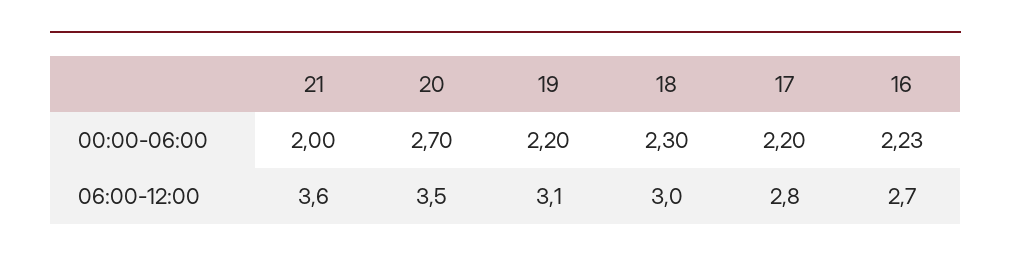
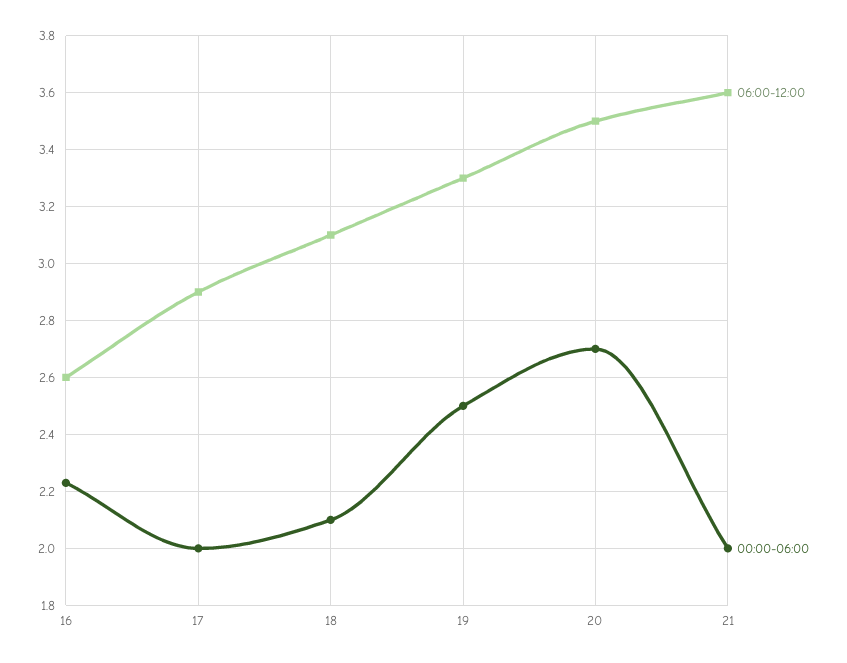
00:00-06:00, 19: 2.2 -> 2.5
00:00-06:00, 18: 2.3 -> 2.1
00:00-06:00, 17: 2.2 -> 2
06:00-12:00, 19: 3.1 -> 3.3
06:00-12:00, 18: 3 -> 3.1
06:00-12:00, 17: 2.8 -> 2.9
06:00-12:00, 16: 2.7 -> 2.6

